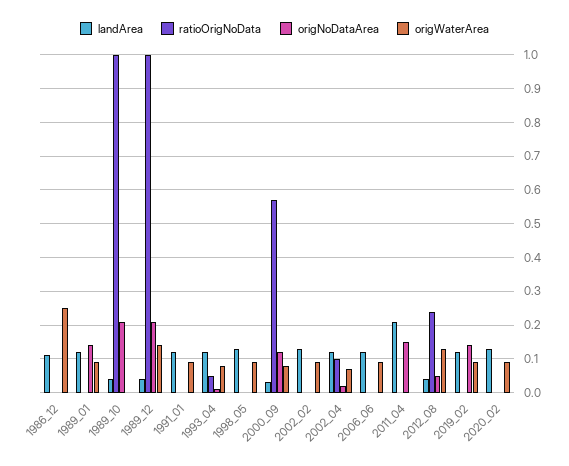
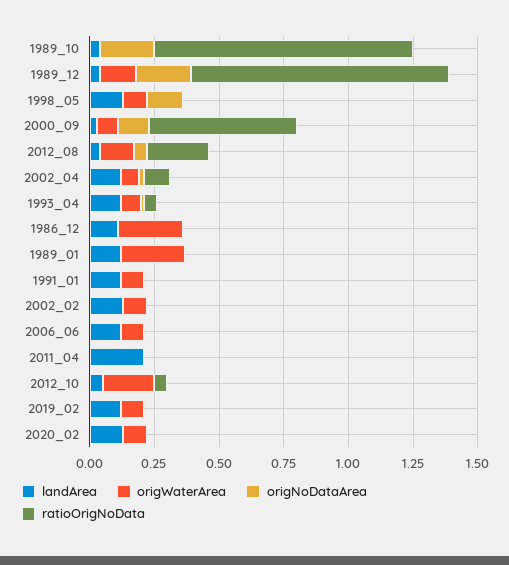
origNoDataArea, 1989_01: 0.15 -> 0
origWaterArea, 1989_01: 0.1 -> 0.25
origNoDataArea, 1998_05: 0 -> 0.15
origNoDataArea, 2011_04: 0.15 -> 0
origNoDataArea, 2019_02: 0.15 -> 0
landArea, 2012_10: none -> 0.05
origWaterArea, 2012_10: none -> 0.2
origNoDataArea, 2012_10: none -> 0
ratioOrigNoData, 2012_10: none -> 0.05

